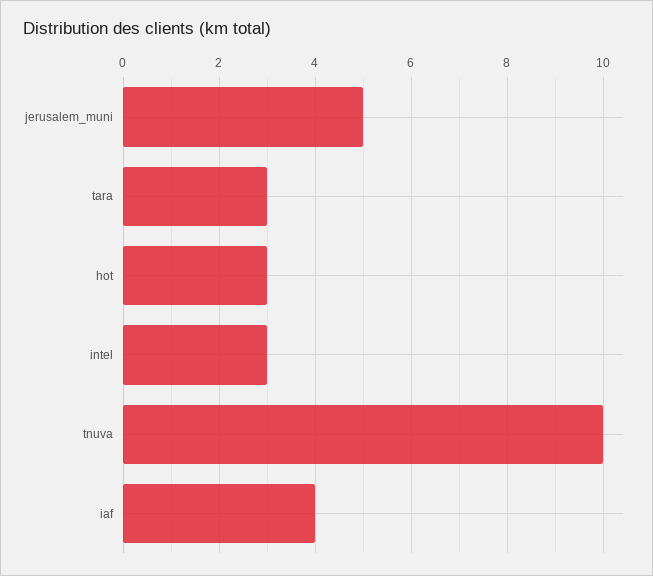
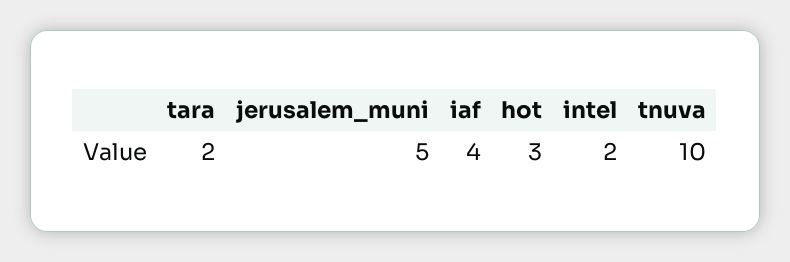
tara: 3 -> 2
intel: 3 -> 2

